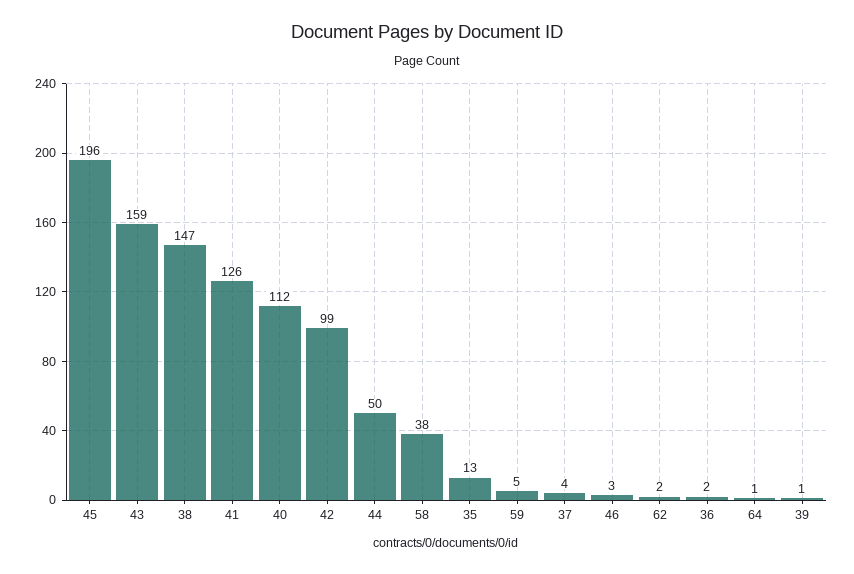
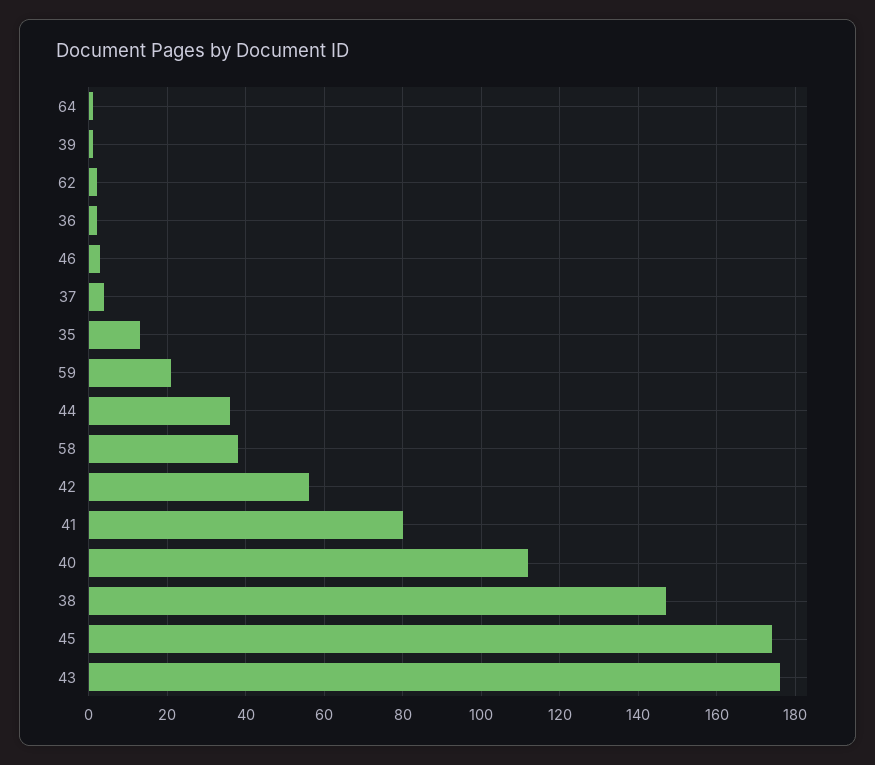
45: 196 -> 175
43: 159 -> 175
41: 126 -> 80
42: 99 -> 55
44: 50 -> 35
59: 5 -> 20

